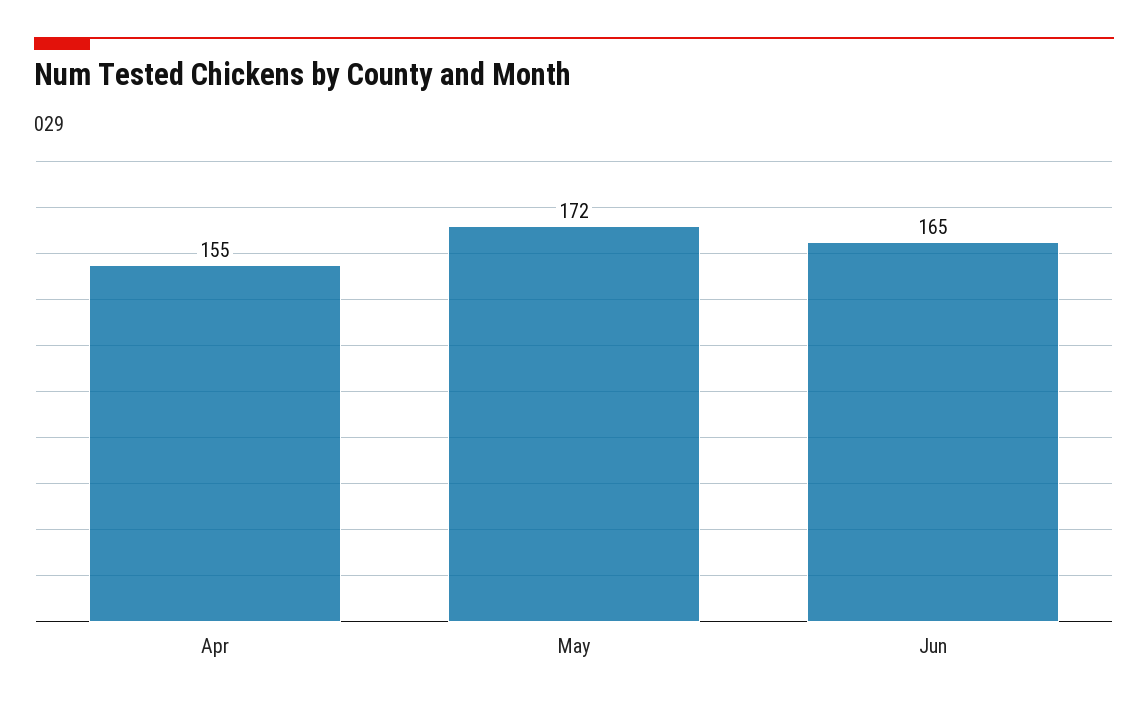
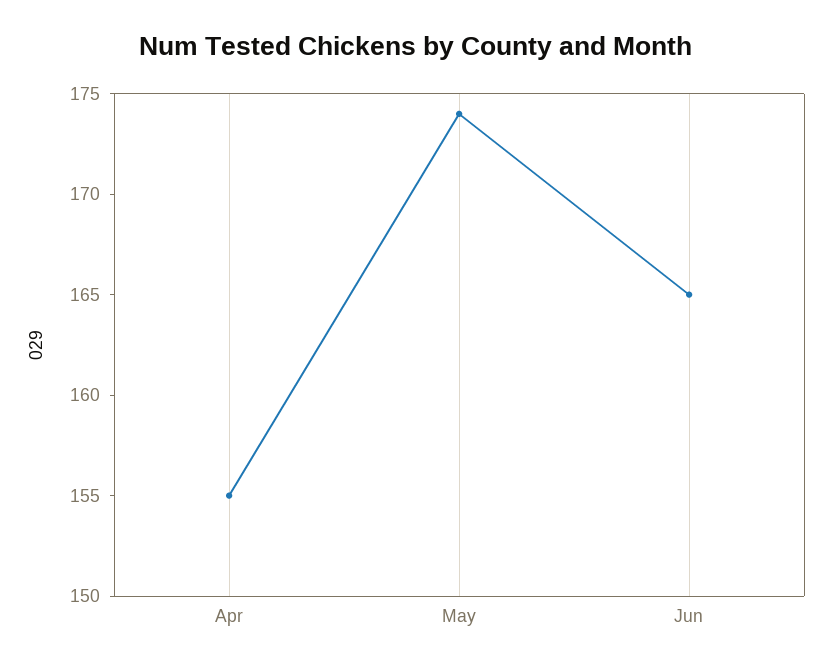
May: 172 -> 174

